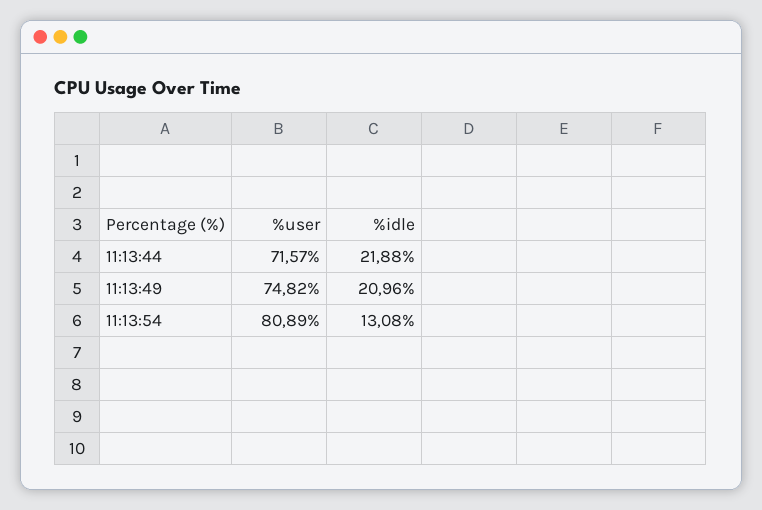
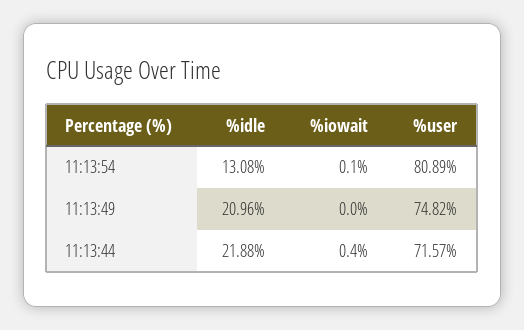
%iowait, 11:13:54: none -> 0.1
%iowait, 11:13:49: none -> 0
%iowait, 11:13:44: none -> 0.4

